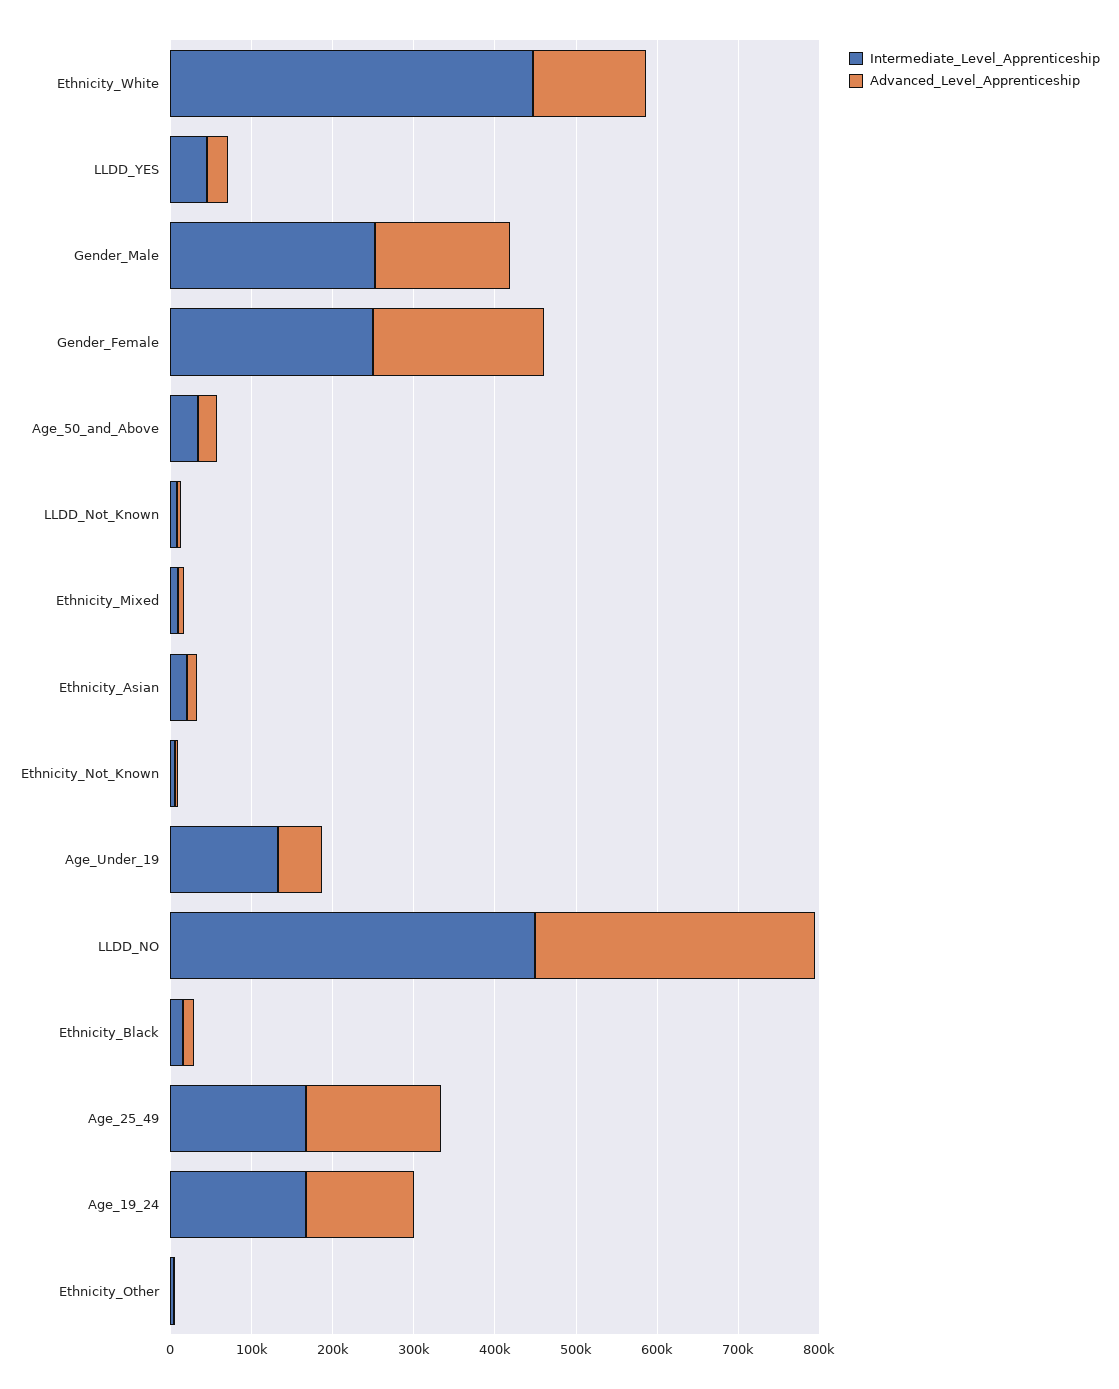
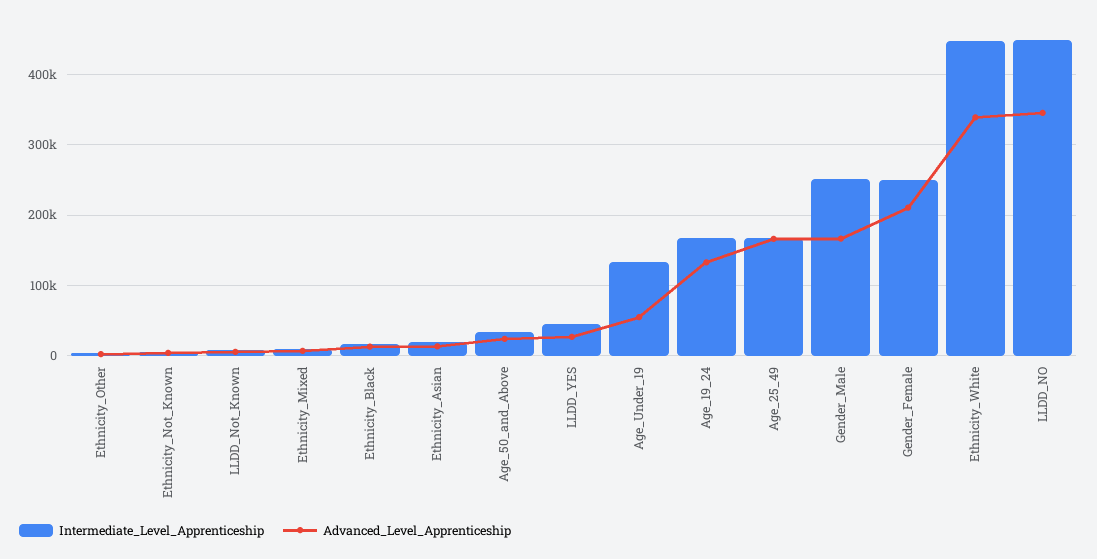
Advanced_Level_Apprenticeship, Ethnicity_White: 140000 -> 340000

